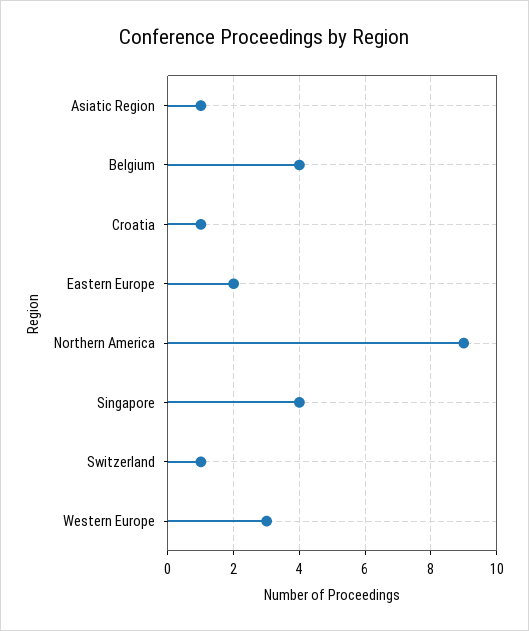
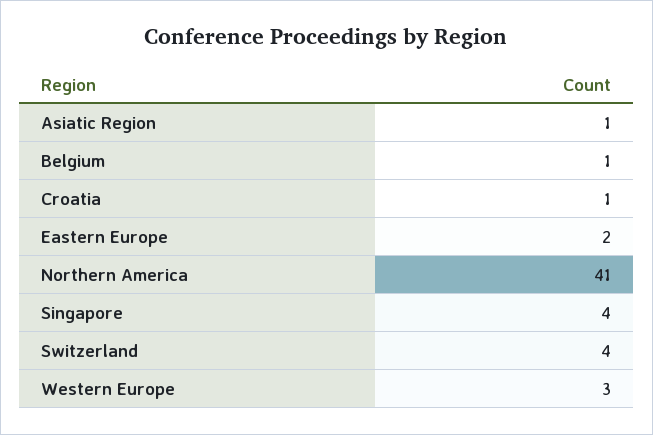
Belgium: 4 -> 1
Northern America: 9 -> 41
Switzerland: 1 -> 4

